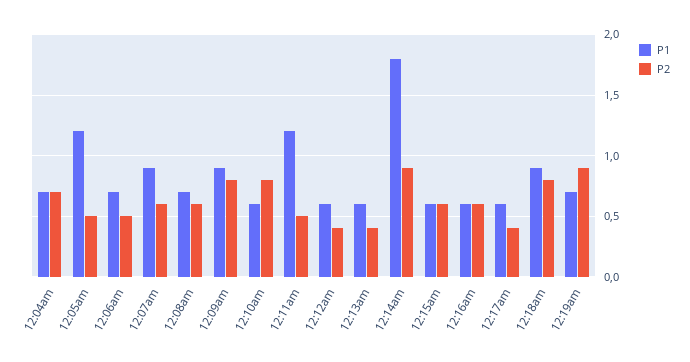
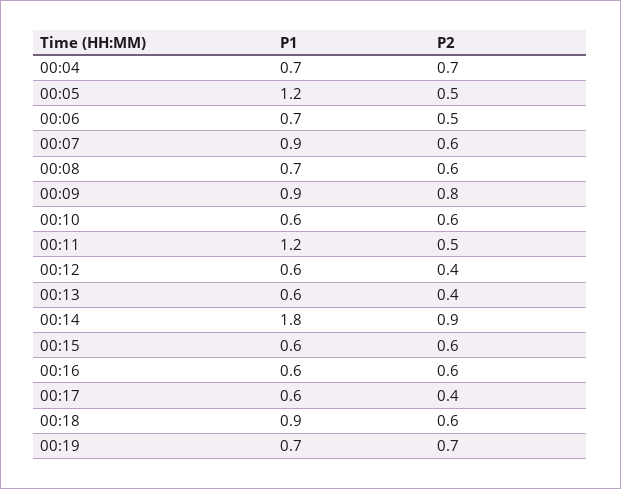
P2, 12:10am: 0.8 -> 0.6
P2, 12:18am: 0.8 -> 0.6
P2, 12:19am: 0.9 -> 0.7

